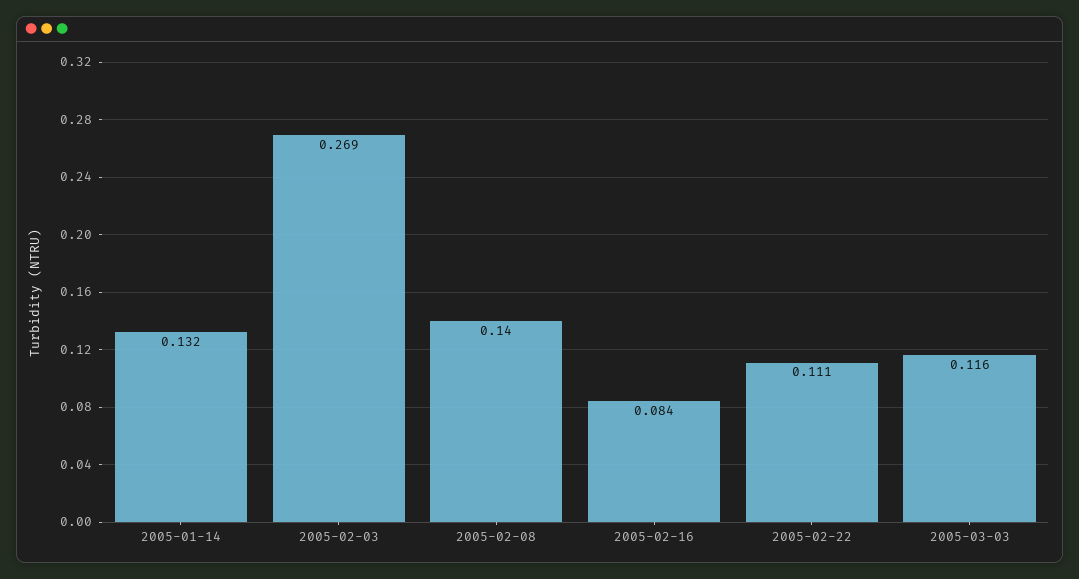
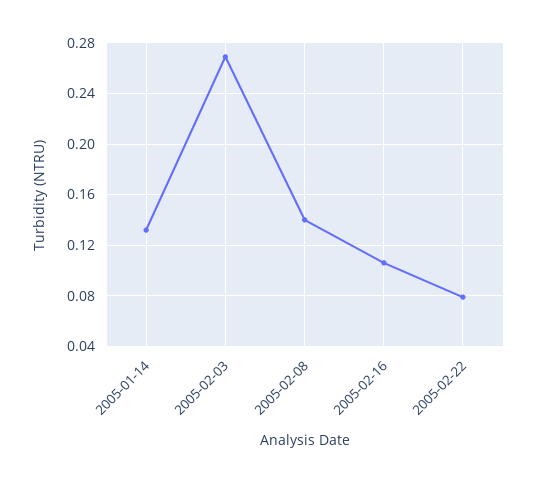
2005-02-16: 0.084 -> 0.105
2005-02-22: 0.111 -> 0.08
2005-03-03: 0.116 -> none

